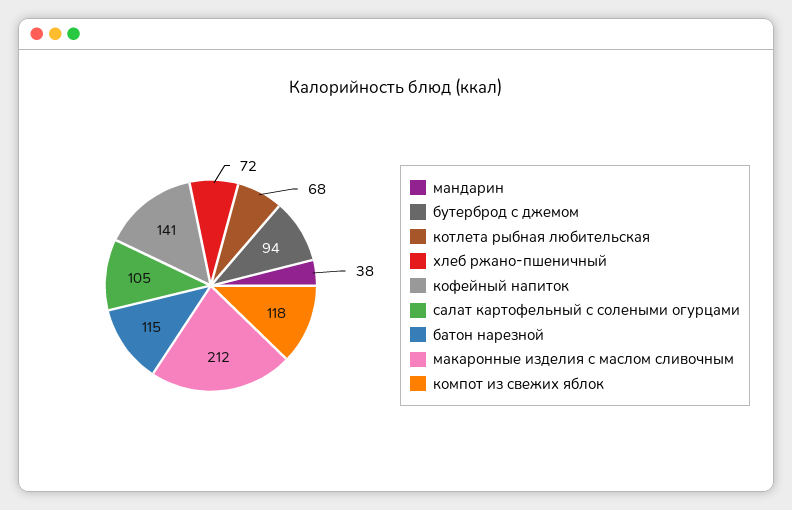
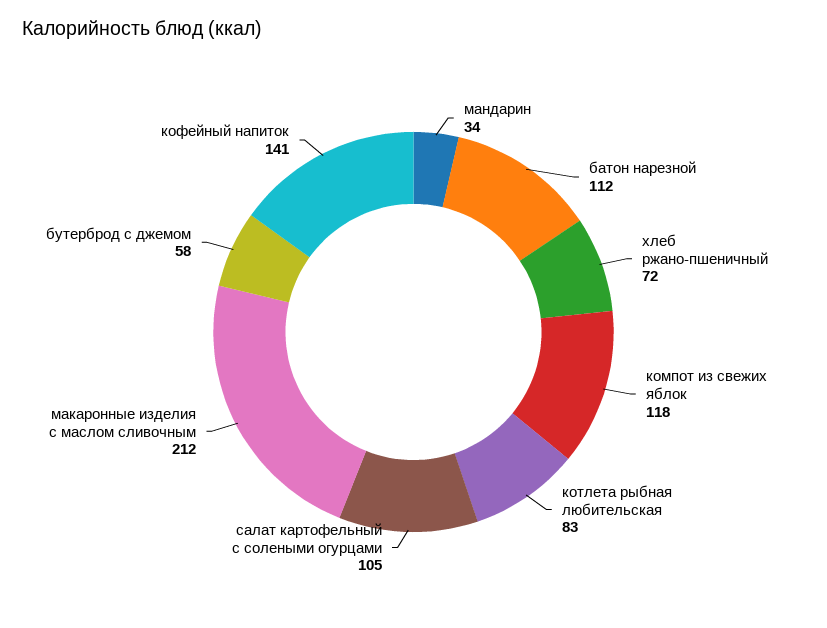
мандарин: 38 -> 34
бутерброд с джемом: 94 -> 58
котлета рыбная любительская: 68 -> 83
батон нарезной: 115 -> 112

